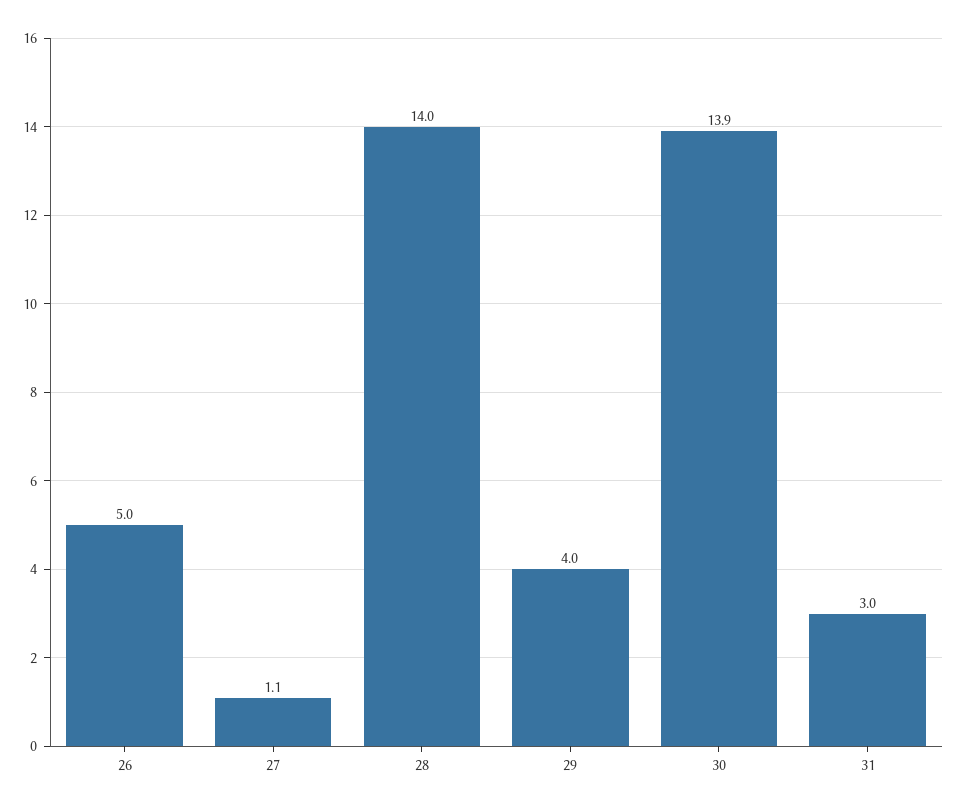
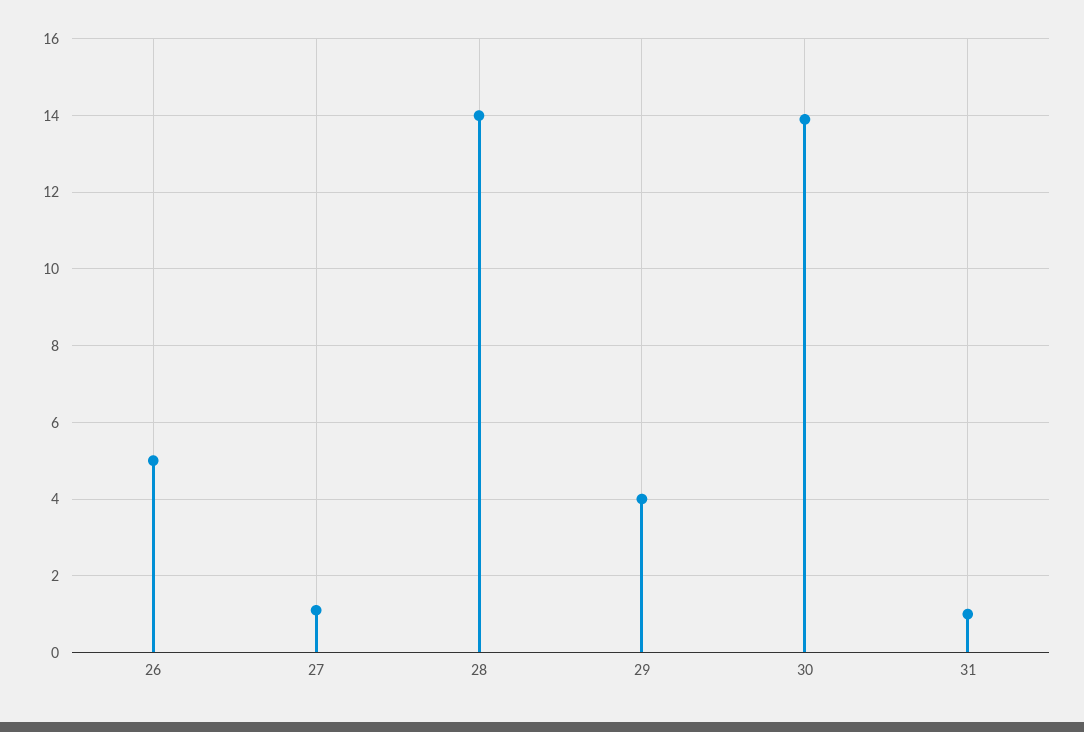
31: 3 -> 1

